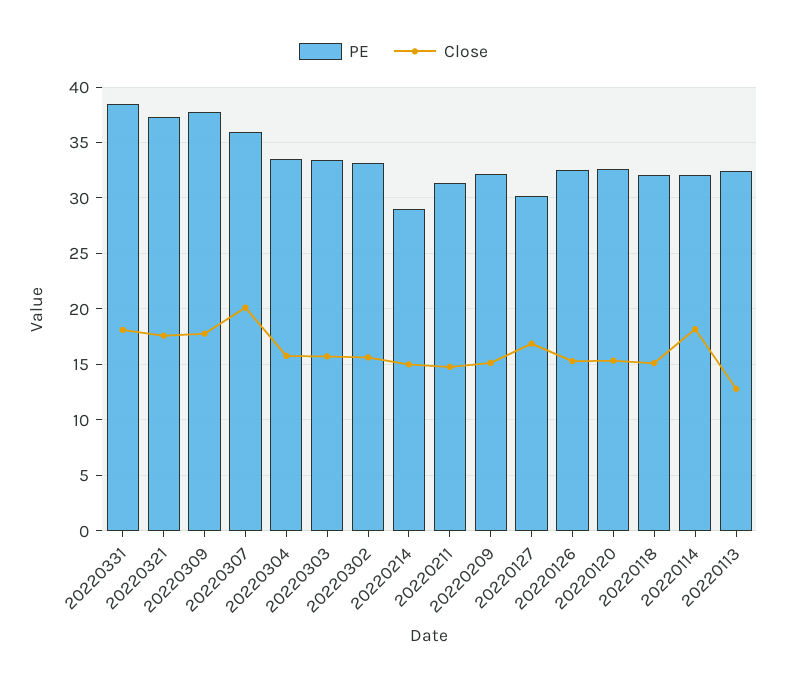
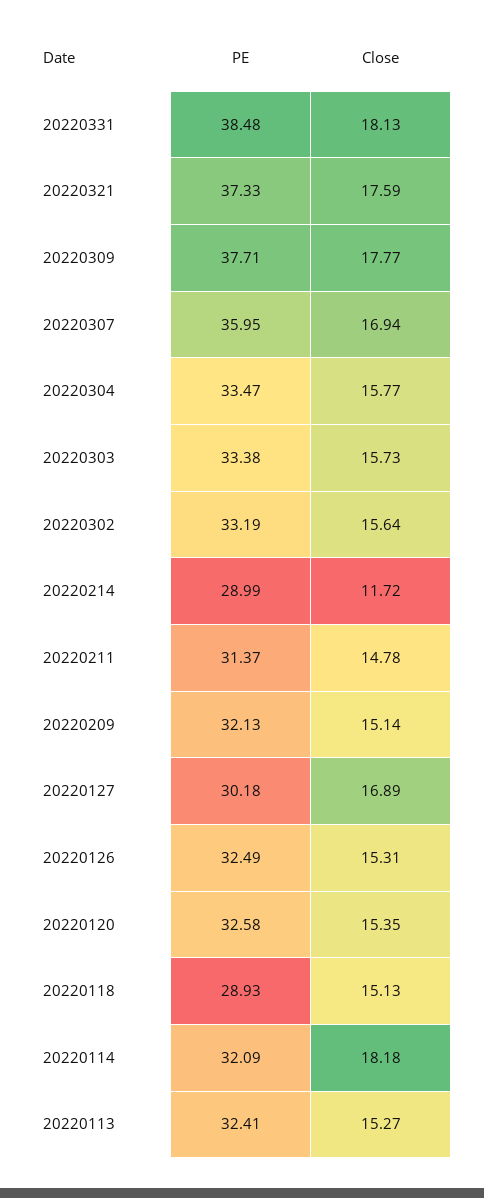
Close, 20220307: 20 -> 16.94
Close, 20220214: 15 -> 11.72
PE, 20220118: 32 -> 28.93
Close, 20220113: 13 -> 15.27

